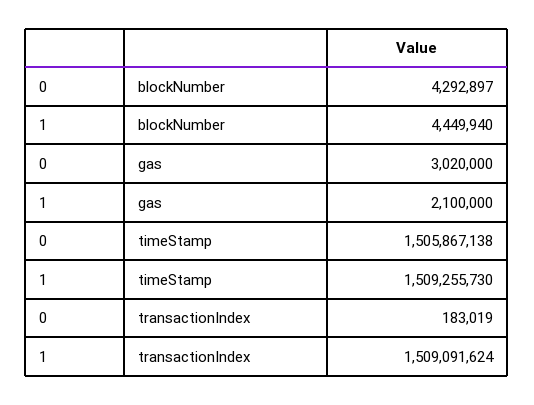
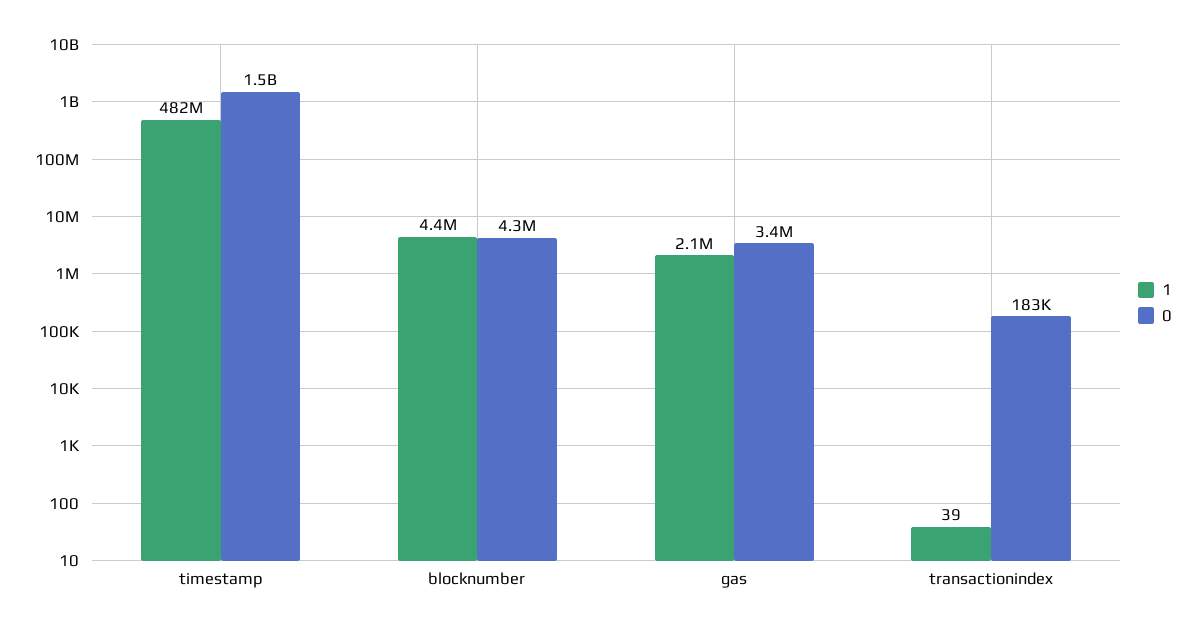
0, gas: 3020000 -> 3400000
1, timeStamp: 1509255730 -> 482000000
1, transactionIndex: 1509091624 -> 39

